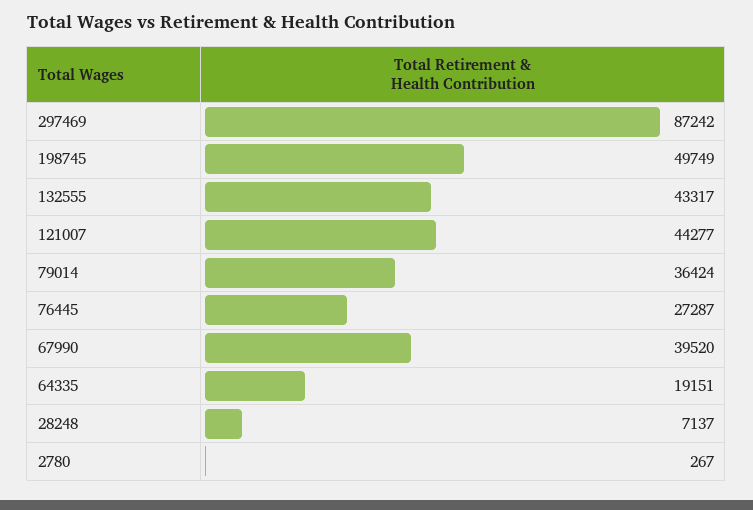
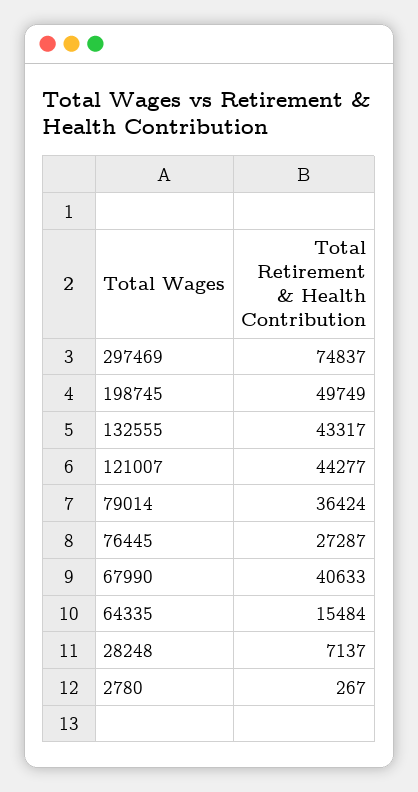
297469: 87242 -> 74837
67990: 39520 -> 40633
64335: 19151 -> 15484

